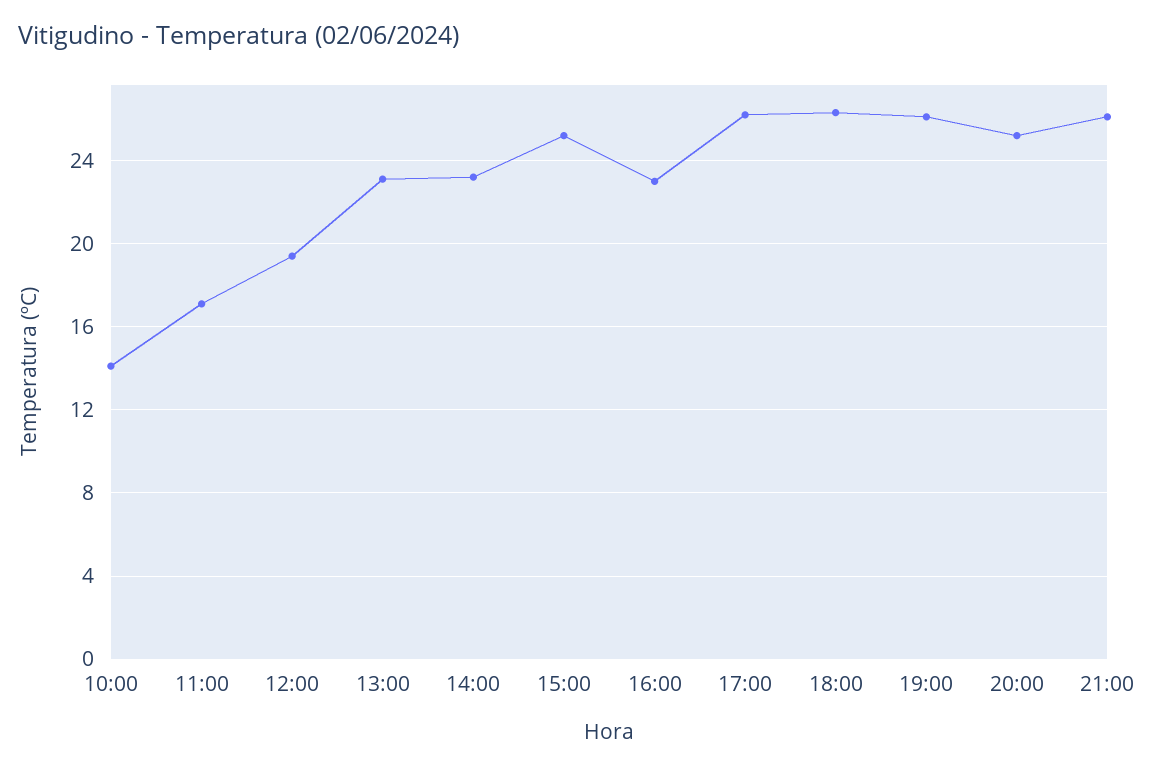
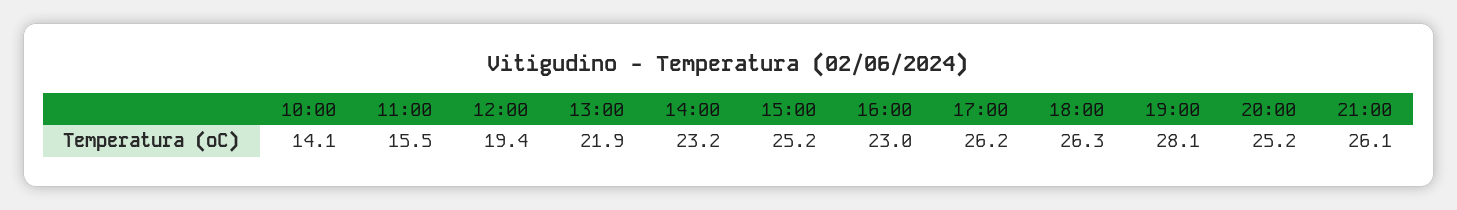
11:00: 17 -> 15.5
13:00: 23 -> 21.9
19:00: 26 -> 28.1

